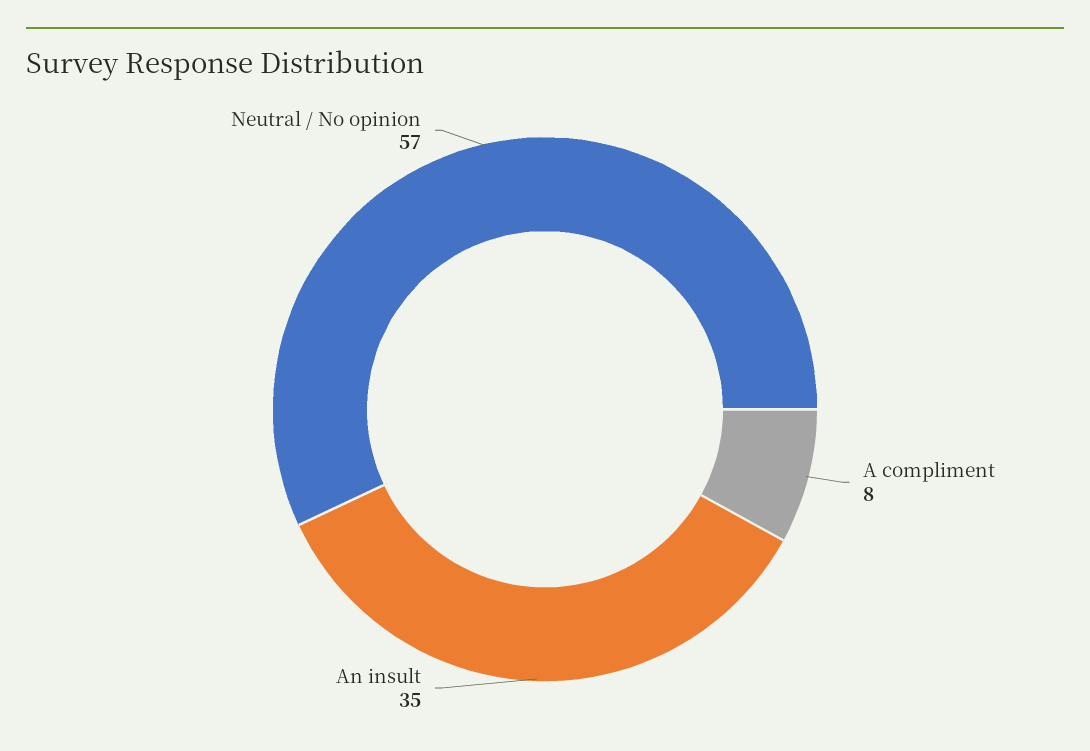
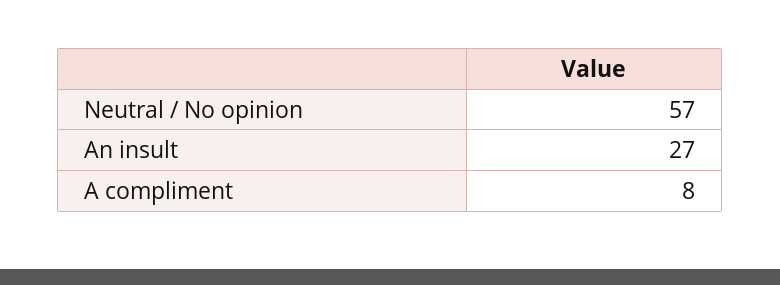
An insult: 35 -> 27

